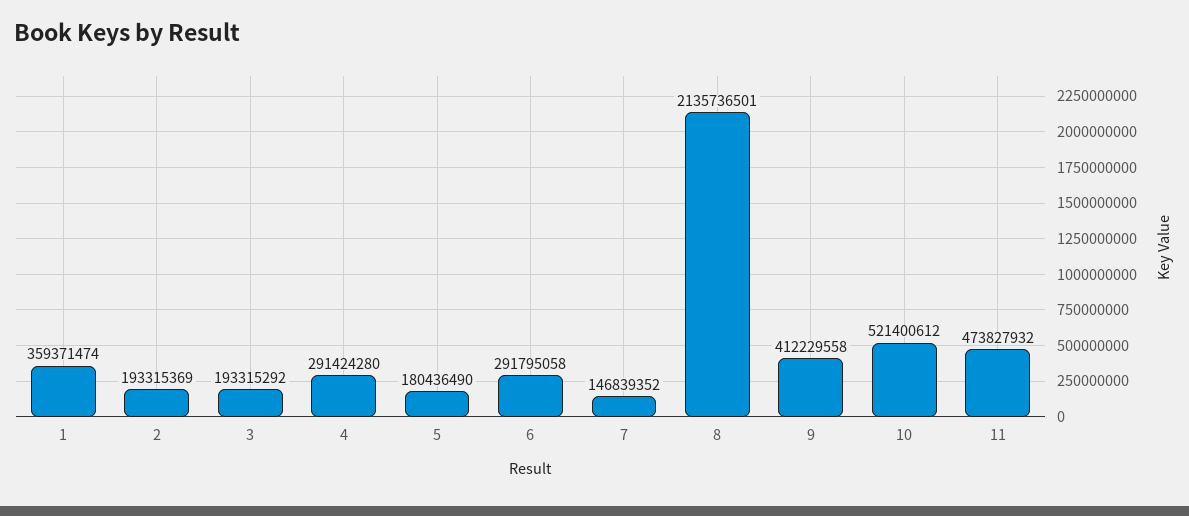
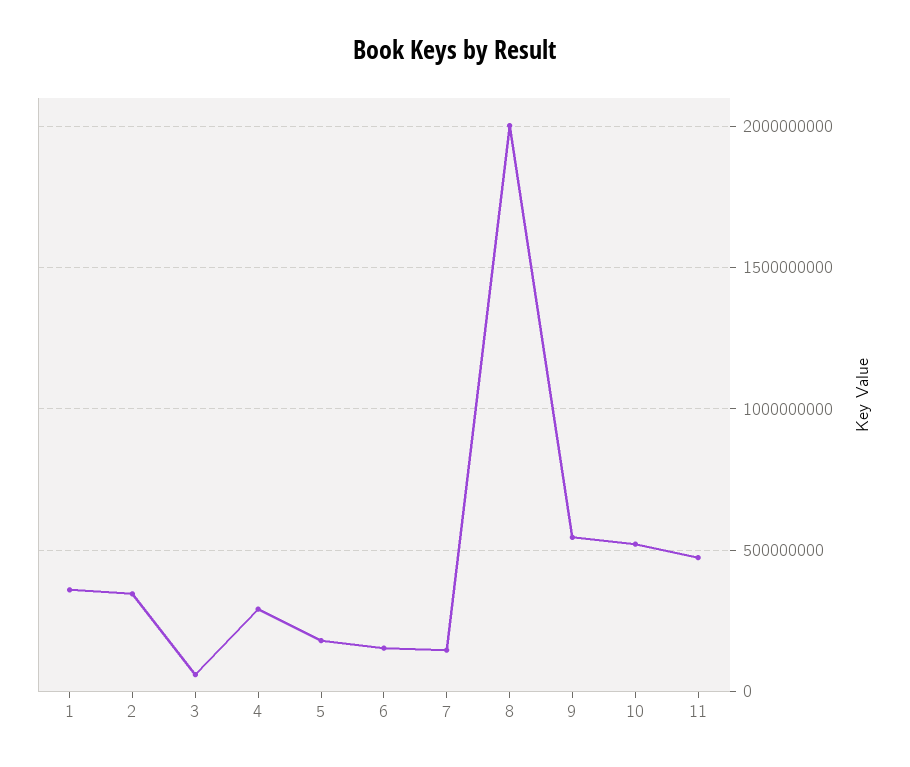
2: 193315369 -> 350000000
3: 193315292 -> 50000000
6: 291795058 -> 150000000
8: 2135736501 -> 2000000000
9: 412229558 -> 550000000

